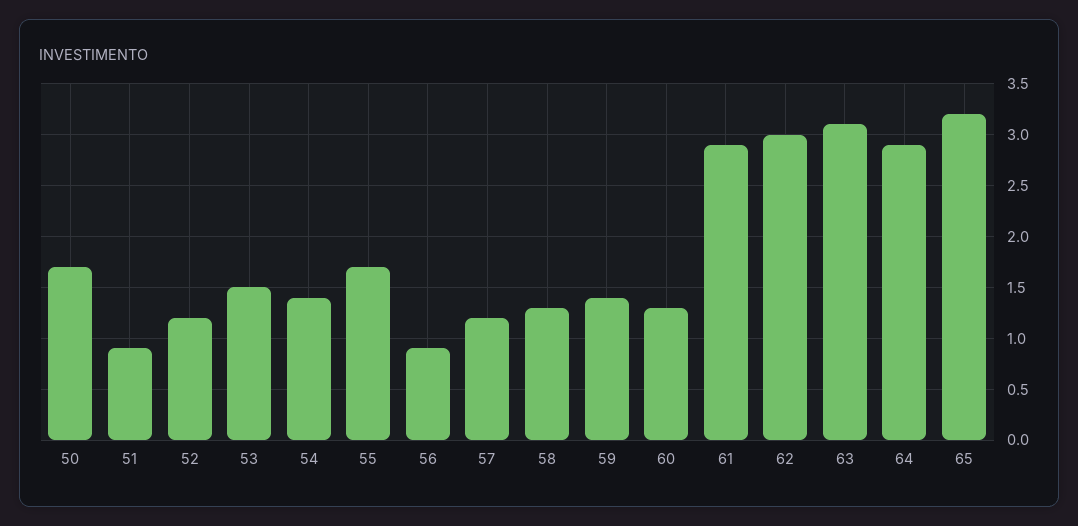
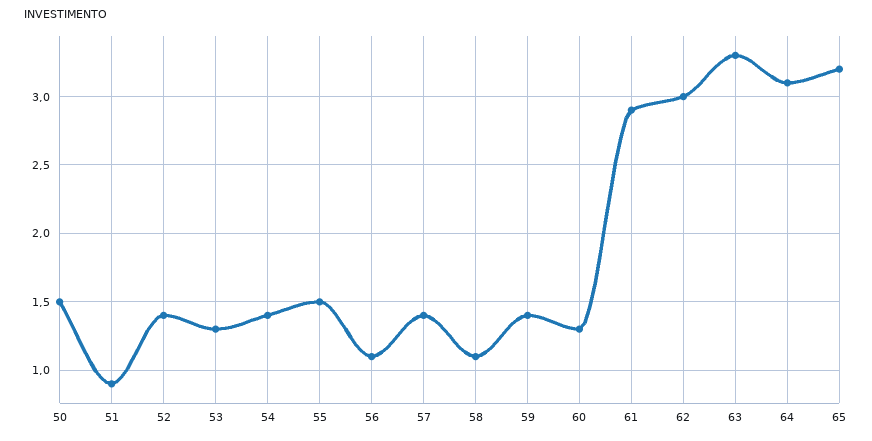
50: 1.7 -> 1.5
52: 1.2 -> 1.4
53: 1.5 -> 1.3
55: 1.7 -> 1.5
56: 0.9 -> 1.1
57: 1.2 -> 1.4
58: 1.3 -> 1.1
63: 3.1 -> 3.3
64: 2.9 -> 3.1

